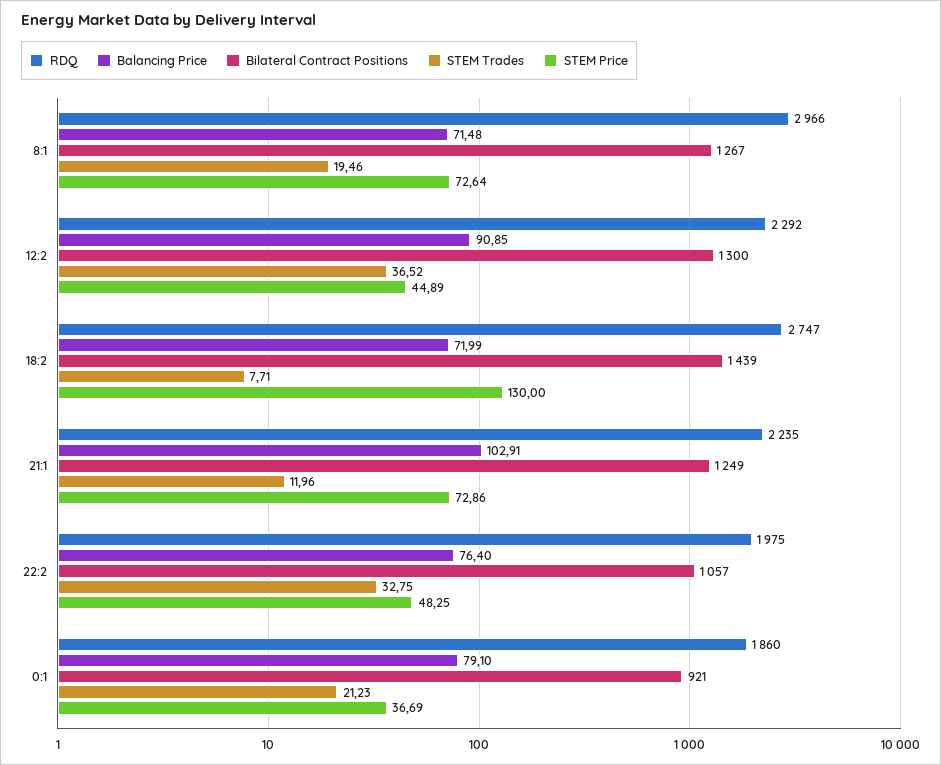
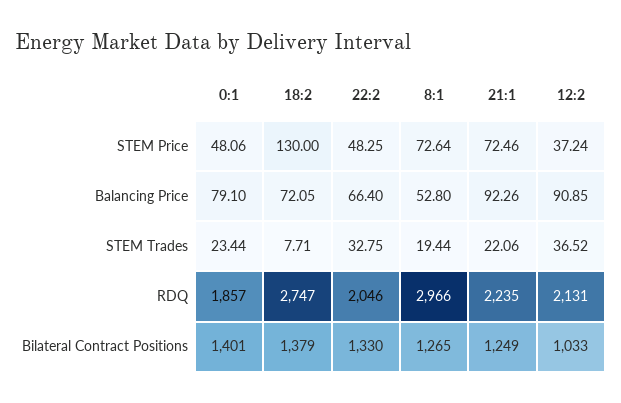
Balancing Price, 8:1: 71.48 -> 52.8
Bilateral Contract Positions, 8:1: 1267 -> 1265
STEM Trades, 8:1: 19.46 -> 19.44
RDQ, 12:2: 2292 -> 2131
Bilateral Contract Positions, 12:2: 1300 -> 1033
STEM Price, 12:2: 44.89 -> 37.24
Balancing Price, 18:2: 71.99 -> 72.05
Bilateral Contract Positions, 18:2: 1439 -> 1379
Balancing Price, 21:1: 102.91 -> 92.26
STEM Trades, 21:1: 11.96 -> 22.06
STEM Price, 21:1: 72.86 -> 72.46
RDQ, 22:2: 1975 -> 2046
Balancing Price, 22:2: 76.4 -> 66.4
Bilateral Contract Positions, 22:2: 1057 -> 1330
RDQ, 0:1: 1860 -> 1857
Bilateral Contract Positions, 0:1: 921 -> 1401
STEM Trades, 0:1: 21.23 -> 23.44
STEM Price, 0:1: 36.69 -> 48.06

